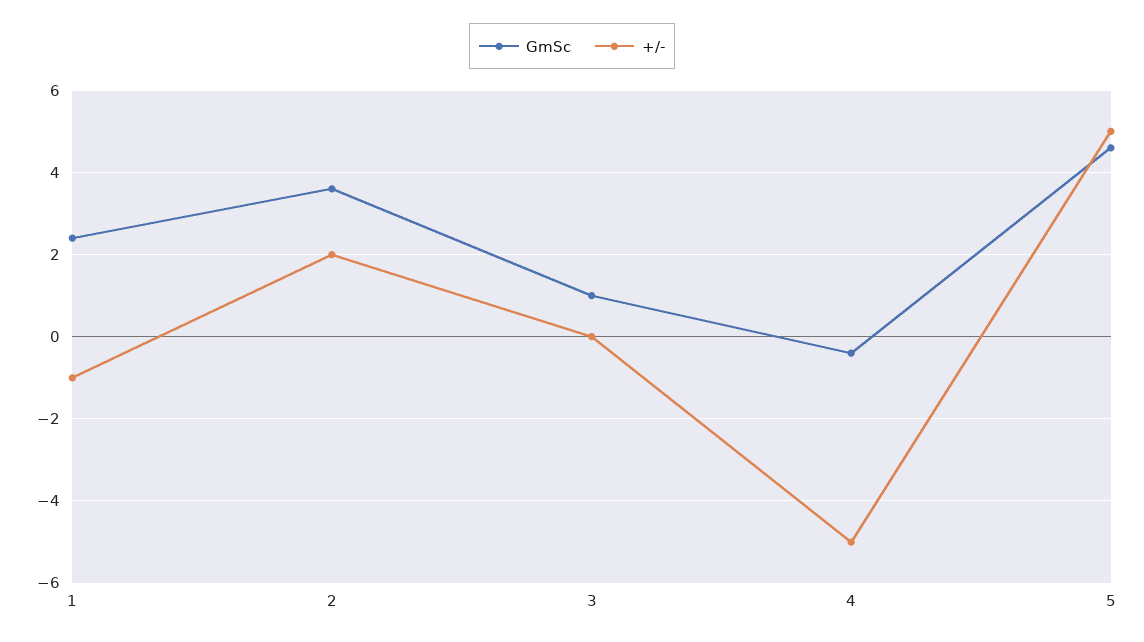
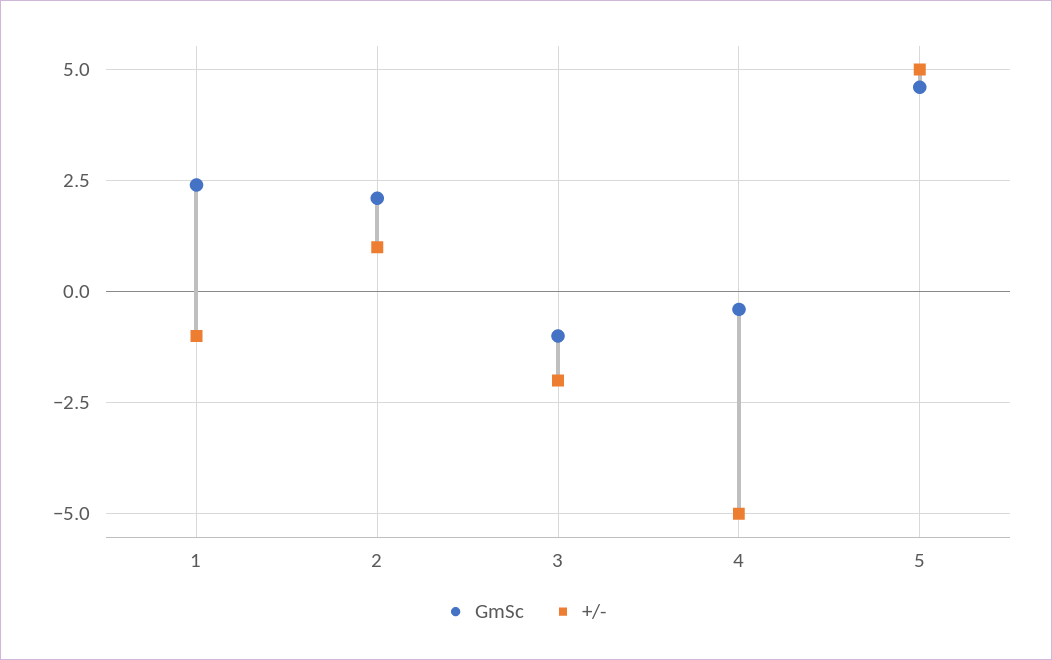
GmSc, 2: 3.5 -> 2
+/-, 2: 2 -> 1
GmSc, 3: 1 -> -1
+/-, 3: 0 -> -2

